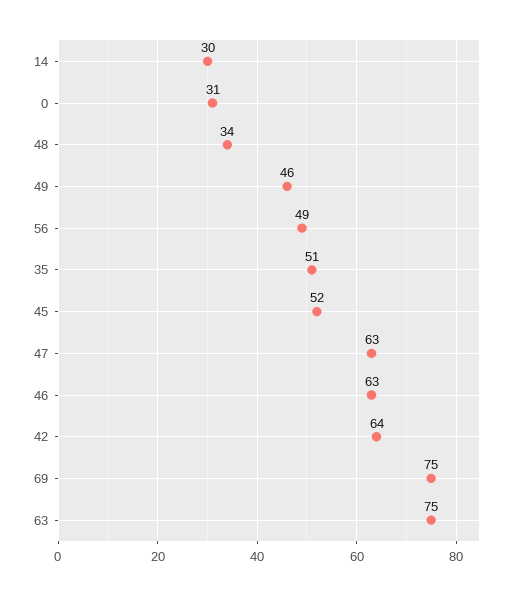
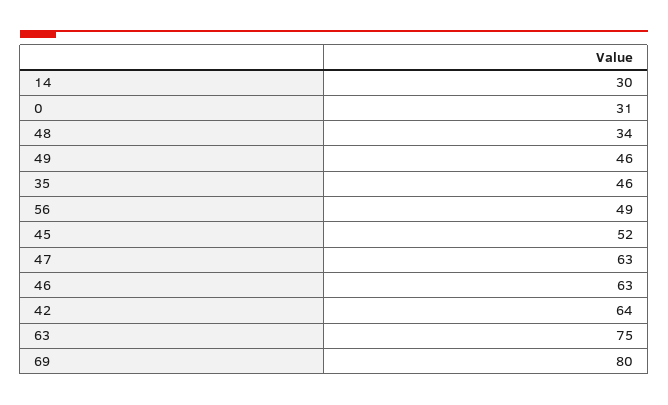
35: 51 -> 46
69: 75 -> 80

